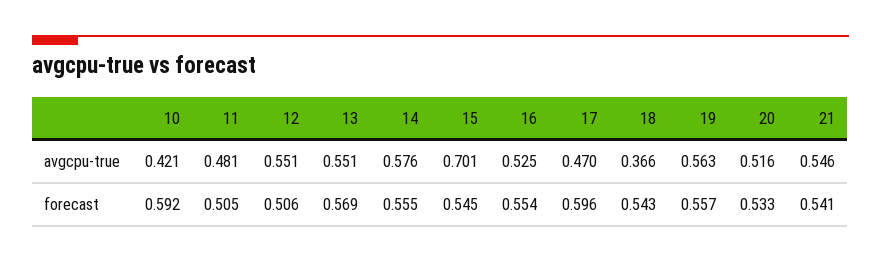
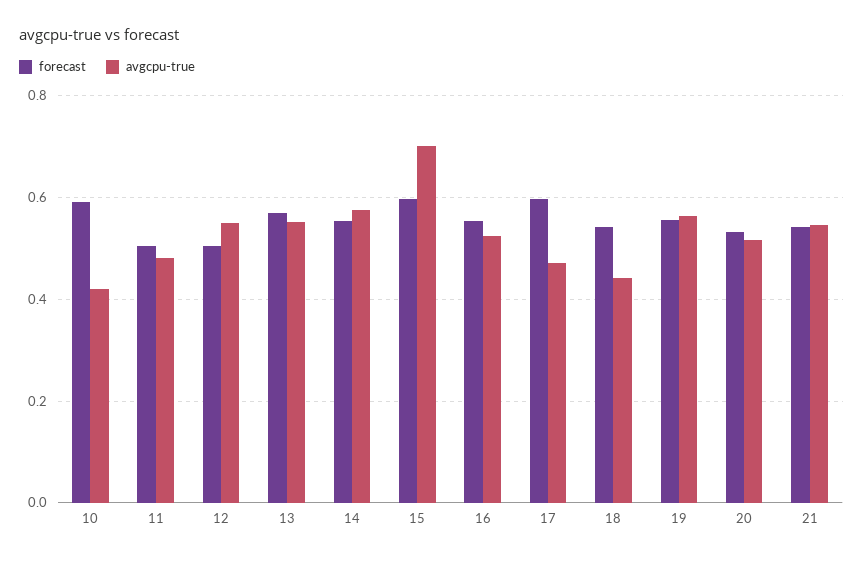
avgcpu-true, 18: 0.366 -> 0.44
forecast, 15: 0.545 -> 0.6

